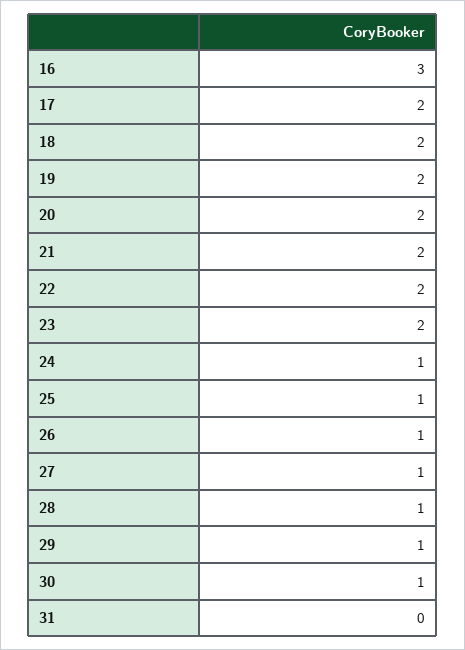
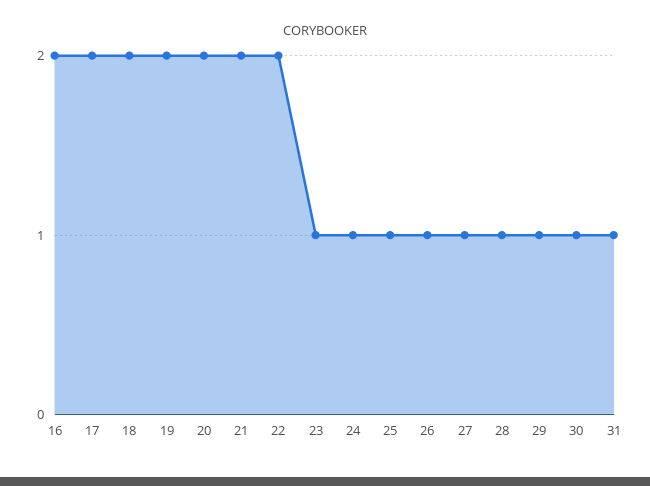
16: 3 -> 2
23: 2 -> 1
31: 0 -> 1

